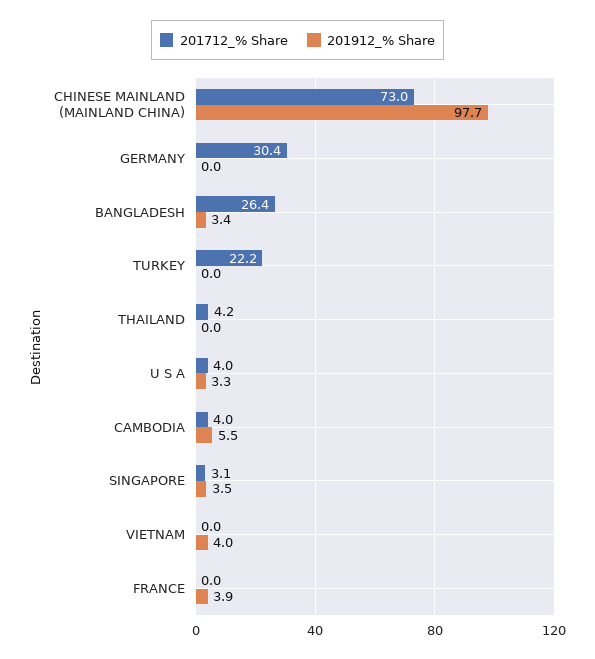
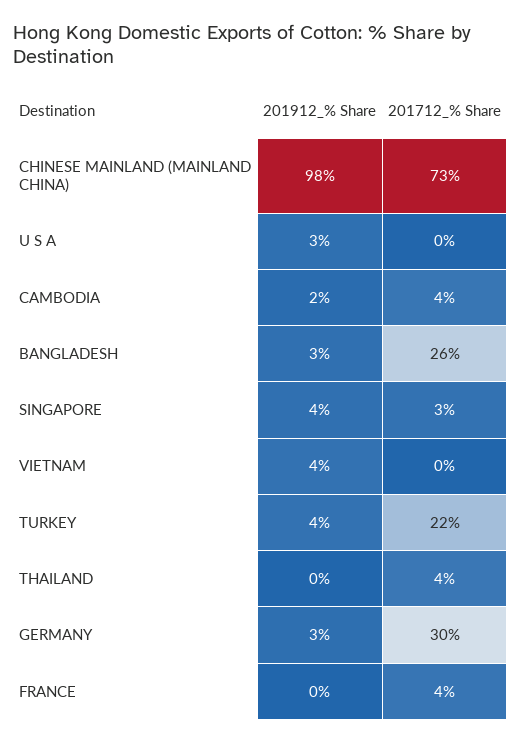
201912_% Share, GERMANY: 0 -> 3
201912_% Share, TURKEY: 0 -> 4
201712_% Share, U S A: 4 -> 0
201912_% Share, CAMBODIA: 5.5 -> 2
201712_% Share, FRANCE: 0 -> 4
201912_% Share, FRANCE: 3.9 -> 0

